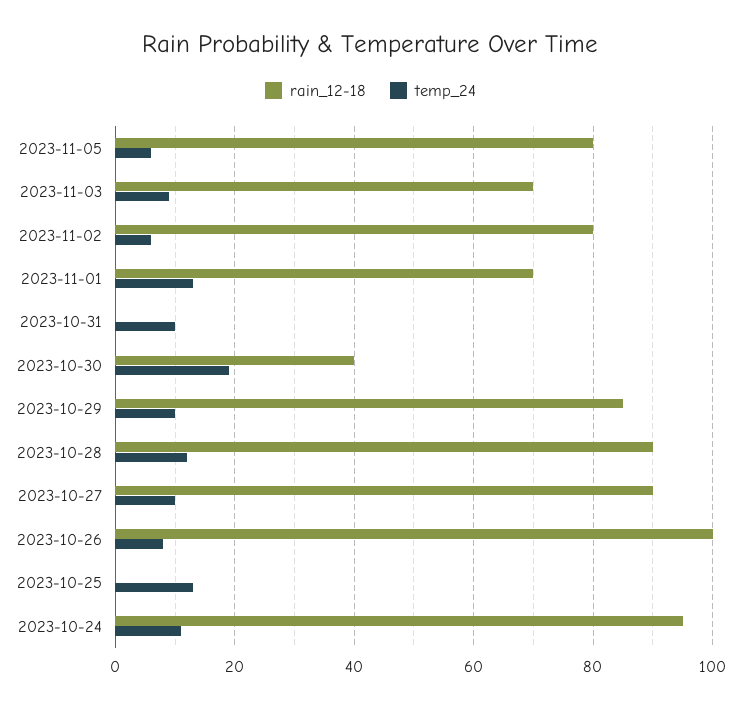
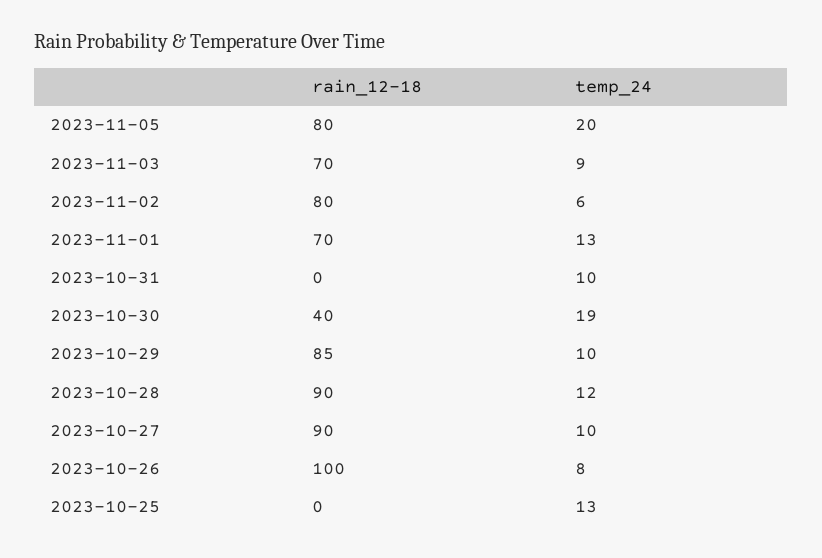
temp_24, 2023-11-05: 5 -> 20
rain_12-18, 2023-10-24: 95 -> none
temp_24, 2023-10-24: 10 -> none

